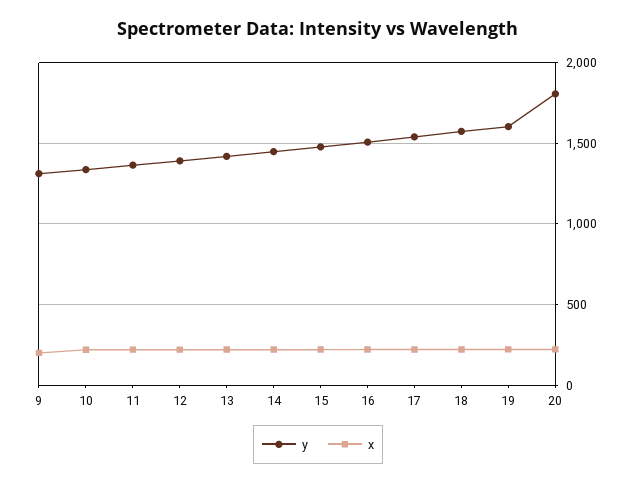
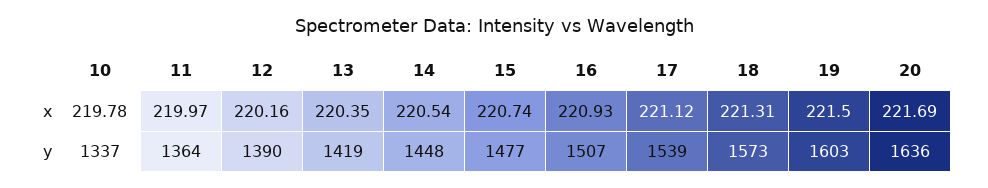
y, 9: 1300 -> none
x, 9: 200 -> none
y, 20: 1800 -> 1636

